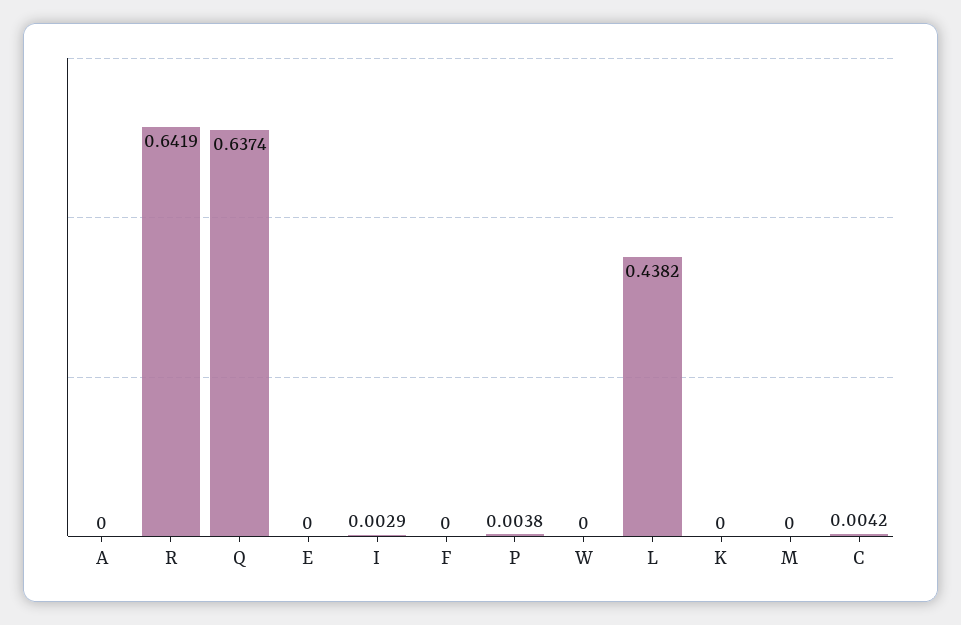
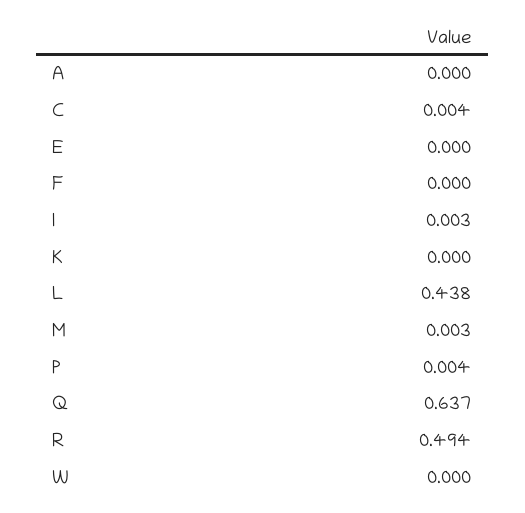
R: 0.6419 -> 0.494
M: 0 -> 0.003

